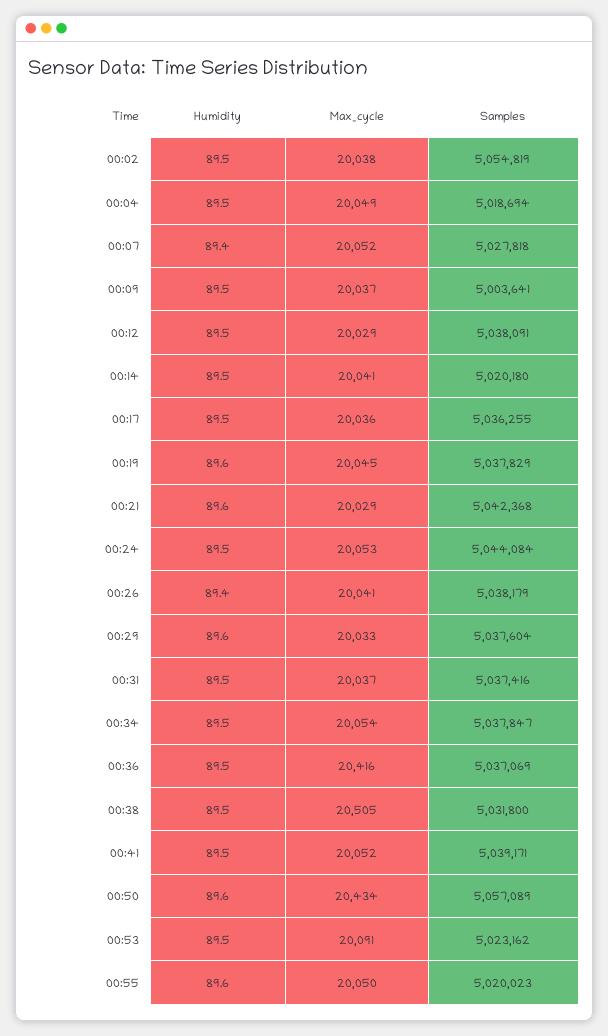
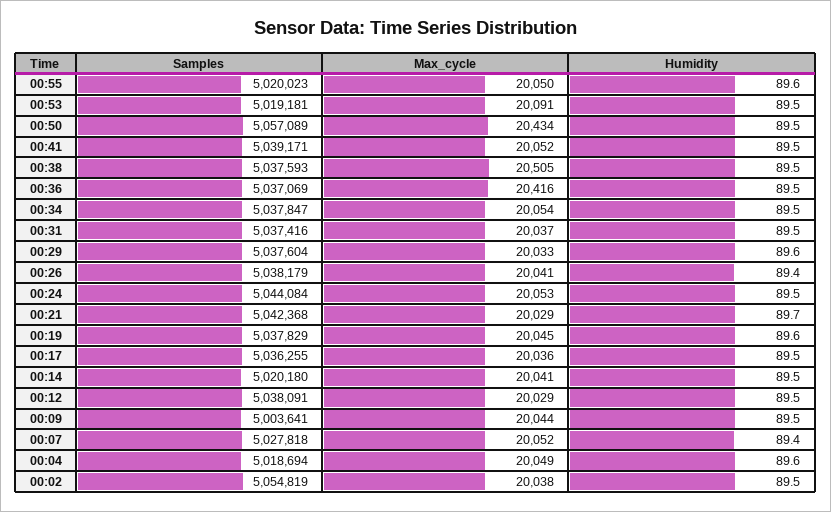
Humidity, 00:04: 89.5 -> 89.6
Max_cycle, 00:09: 20037 -> 20044
Humidity, 00:21: 89.6 -> 89.7
Samples, 00:38: 5031800 -> 5037593
Humidity, 00:50: 89.6 -> 89.5
Samples, 00:53: 5023162 -> 5019181

